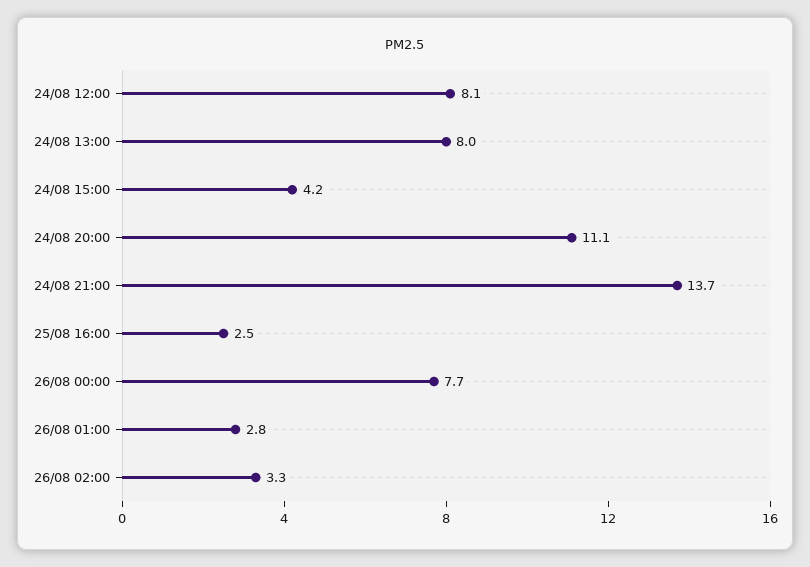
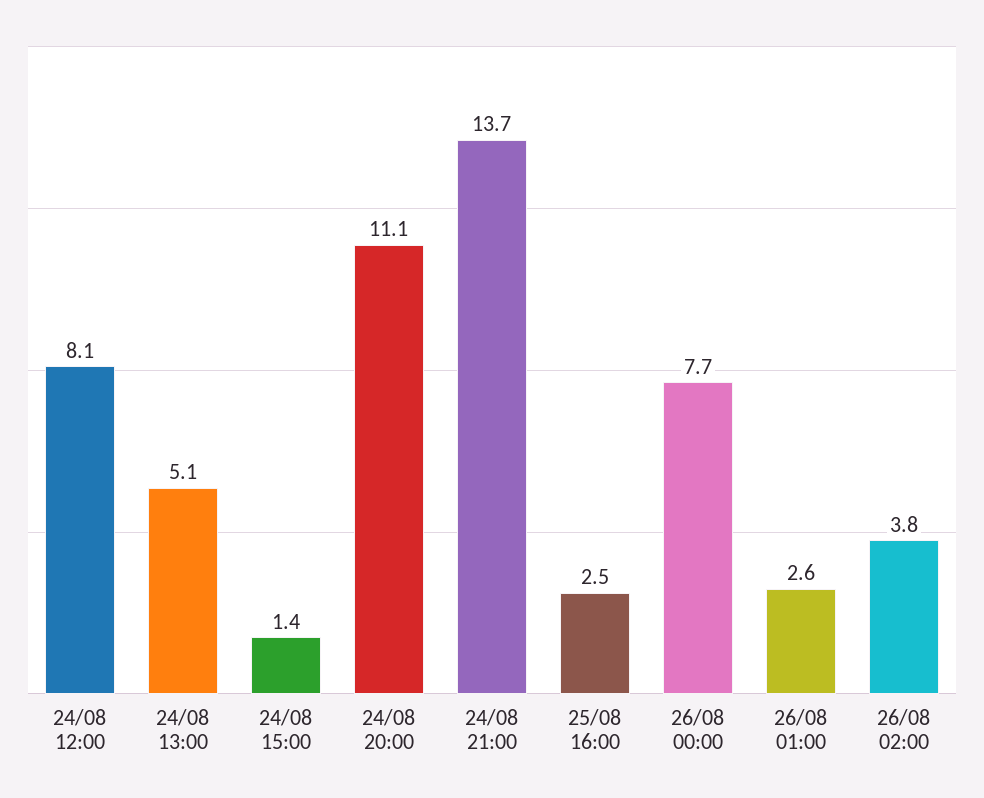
24/08 13:00: 8 -> 5.1
24/08 15:00: 4.2 -> 1.4
26/08 01:00: 2.8 -> 2.6
26/08 02:00: 3.3 -> 3.8

